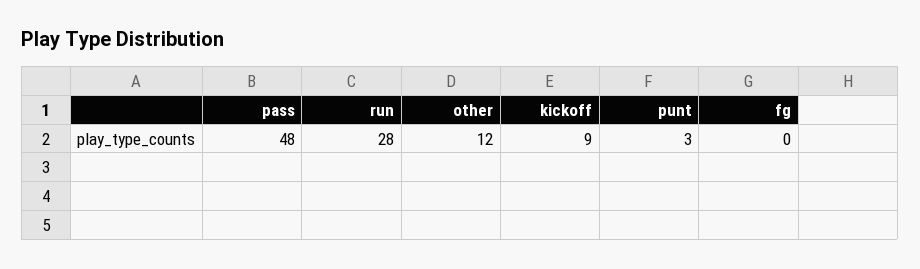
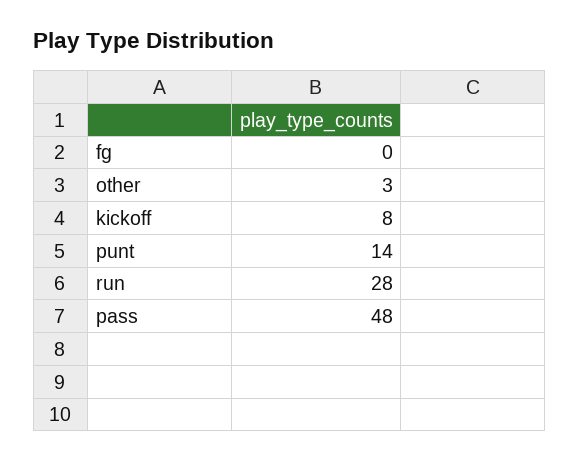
other: 12 -> 3
kickoff: 9 -> 8
punt: 3 -> 14

